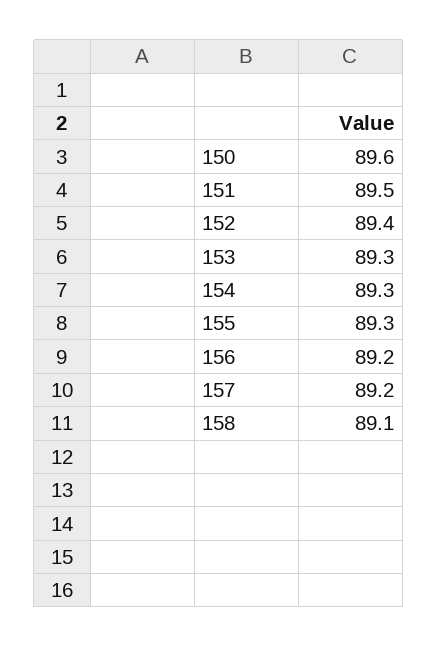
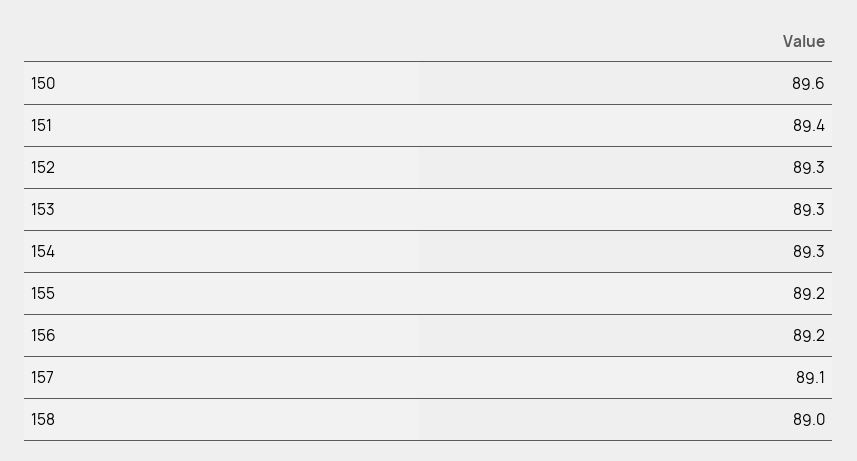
151: 89.5 -> 89.4
152: 89.4 -> 89.3
155: 89.3 -> 89.2
157: 89.2 -> 89.1
158: 89.1 -> 89

